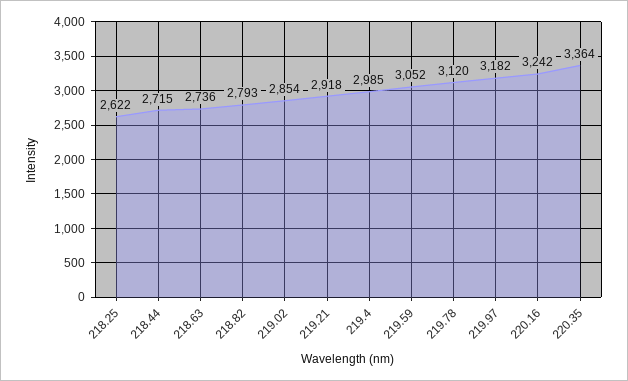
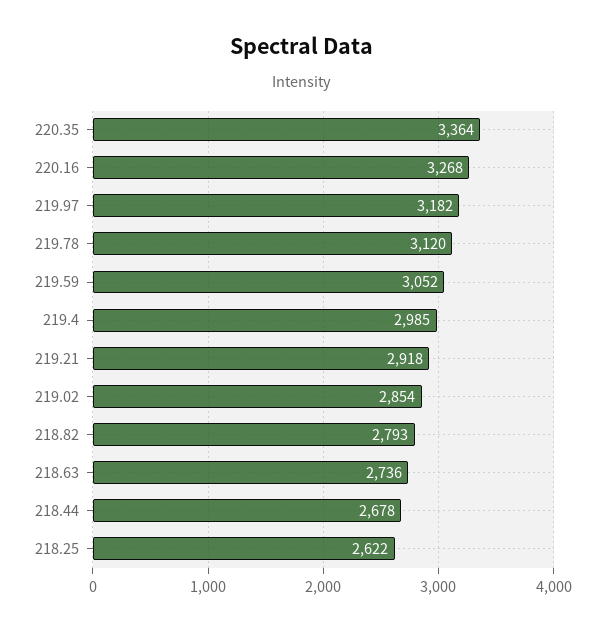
218.44: 2715 -> 2678
220.16: 3242 -> 3268

